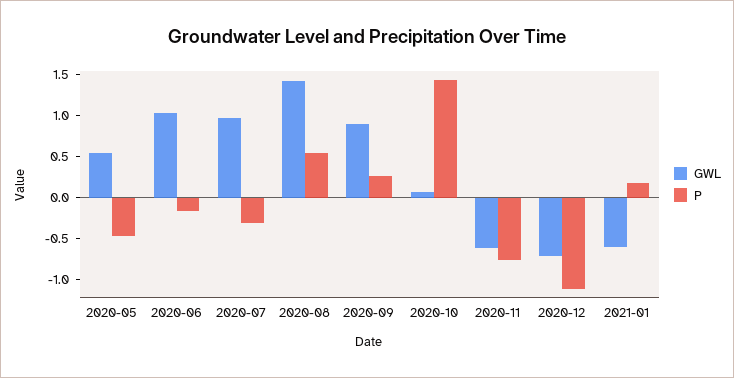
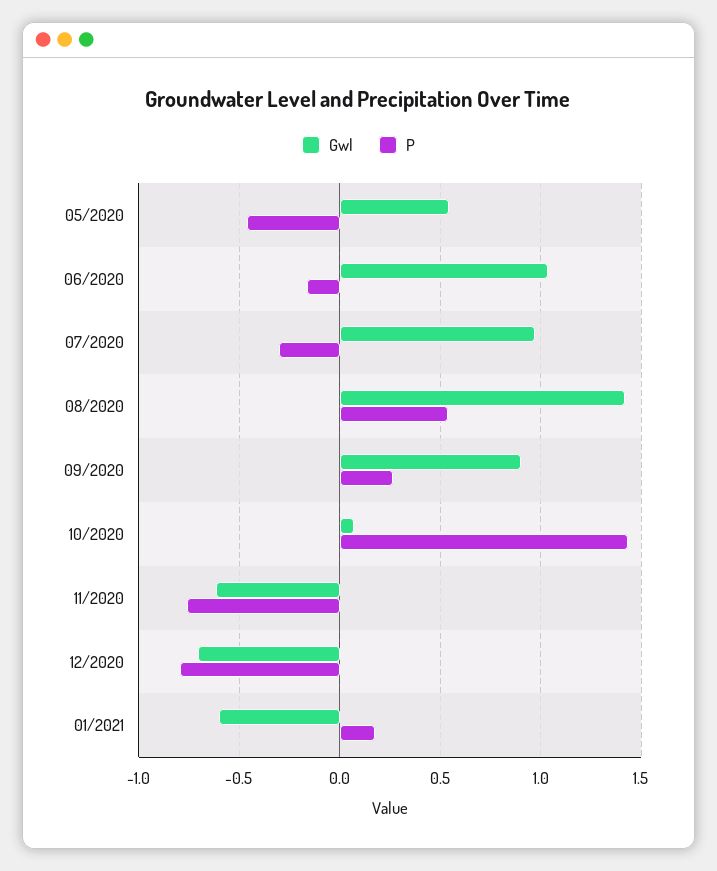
P, 2020-12: -1.1 -> -0.8

